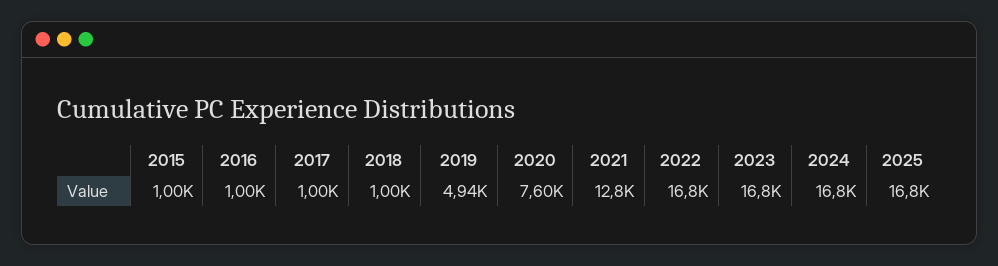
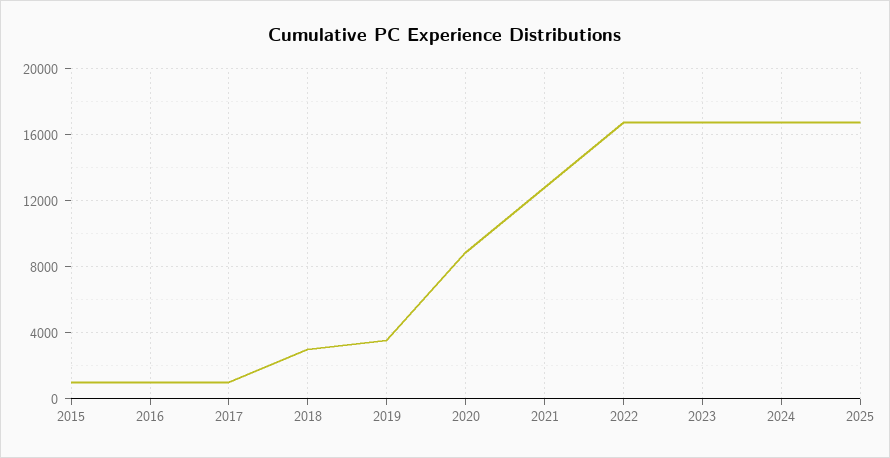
2018: 1000 -> 3000
2019: 4940 -> 3500
2020: 7600 -> 9000

